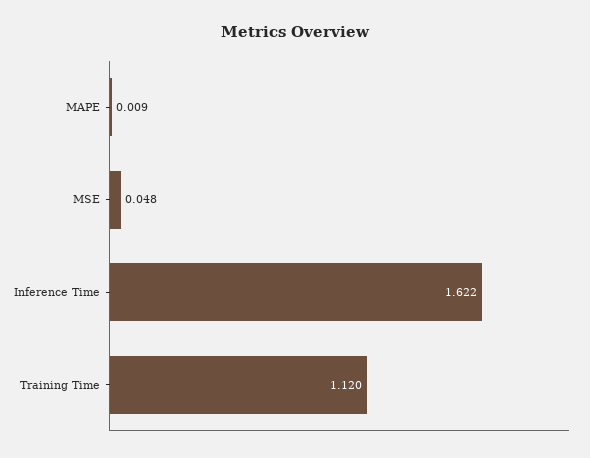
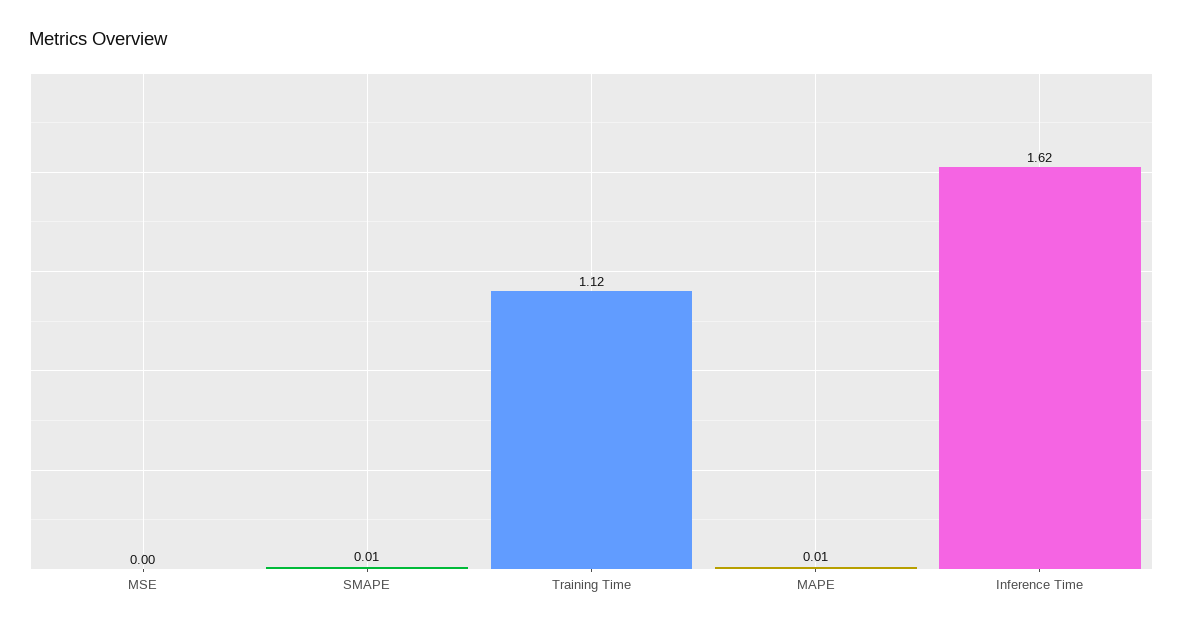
MSE: 0.048 -> 0
SMAPE: none -> 0.01

